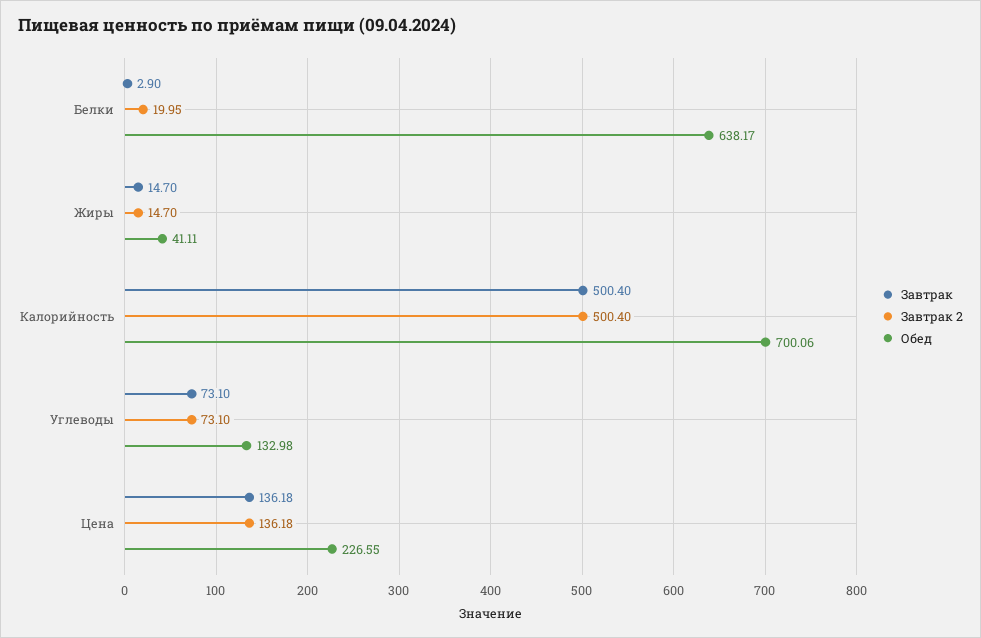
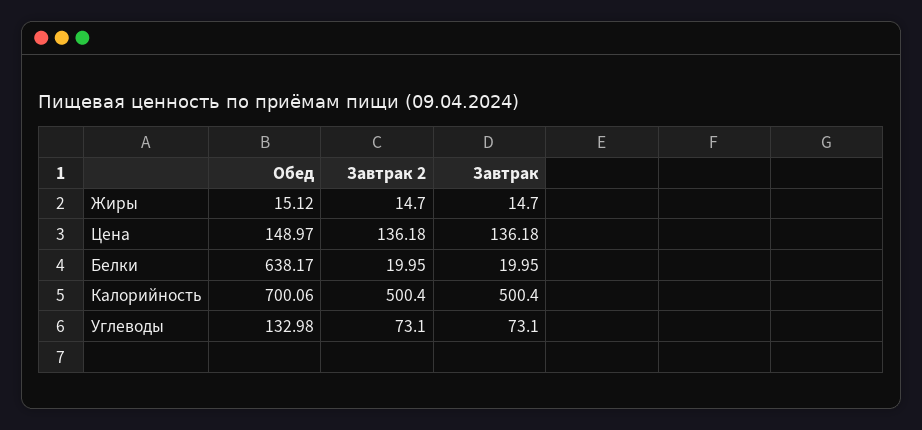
Завтрак, Белки: 2.9 -> 19.95
Обед, Жиры: 41.11 -> 15.12
Обед, Цена: 226.55 -> 148.97

